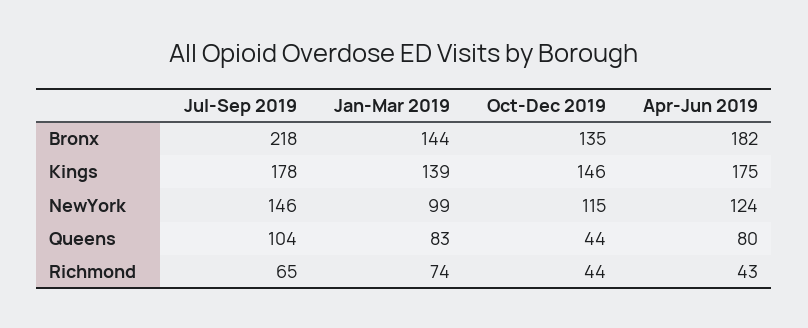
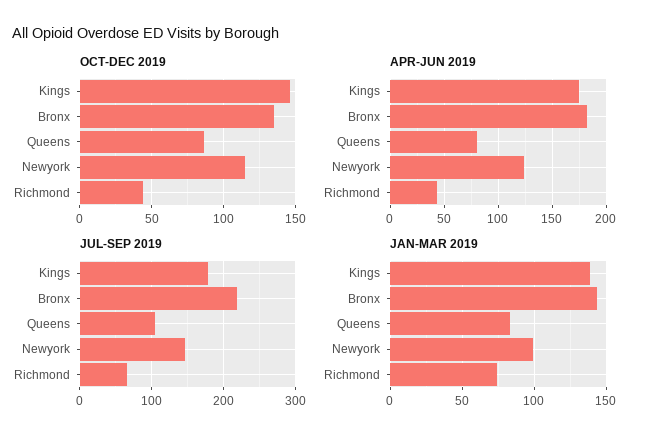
Oct-Dec 2019, Queens: 44 -> 85

